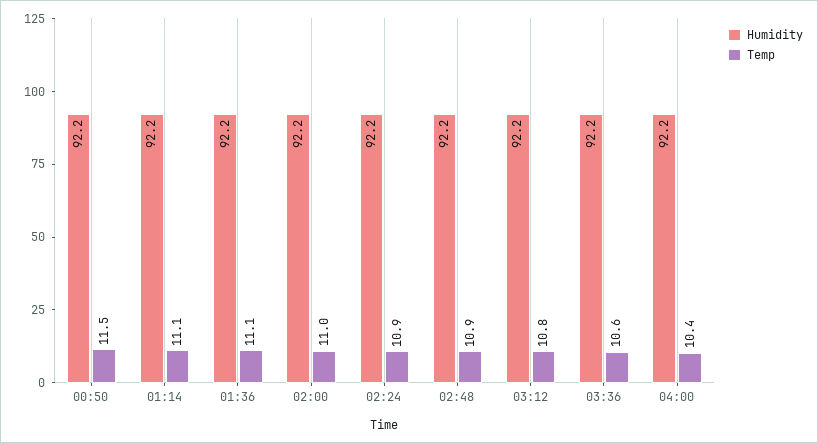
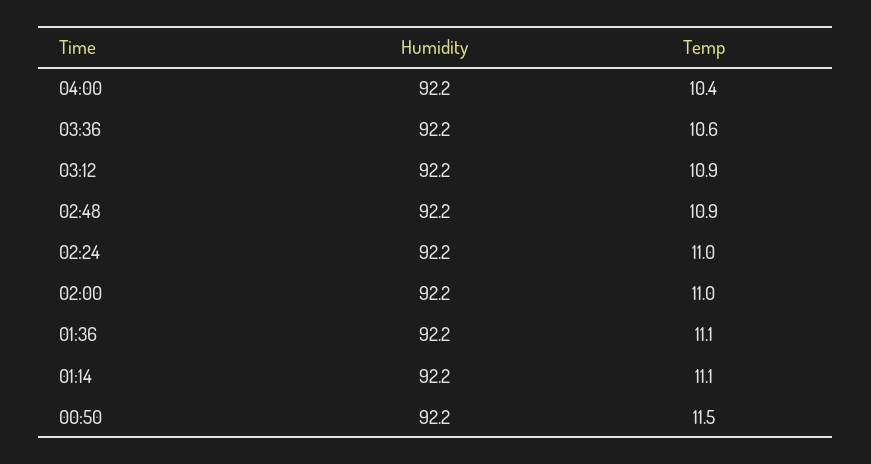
Temp, 02:24: 10.9 -> 11
Temp, 03:12: 10.8 -> 10.9

